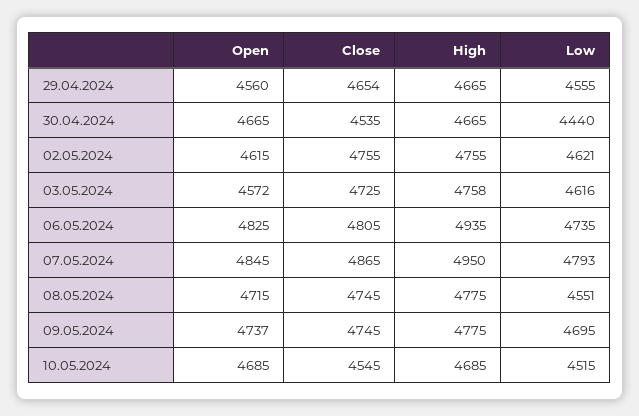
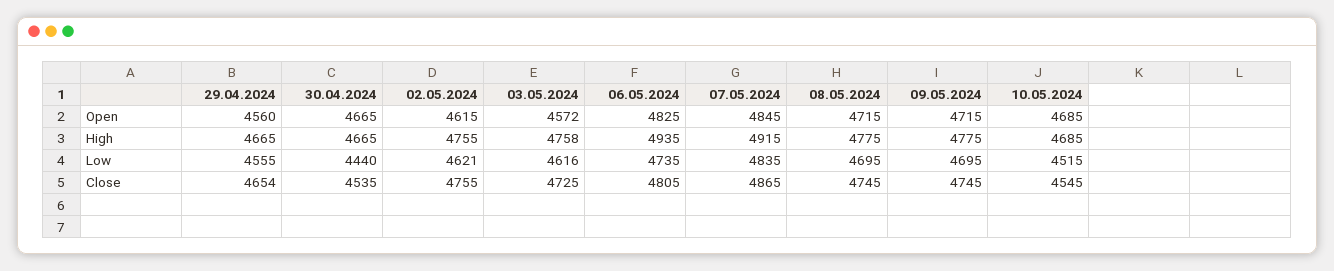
High, 07.05.2024: 4950 -> 4915
Low, 07.05.2024: 4793 -> 4835
Low, 08.05.2024: 4551 -> 4695
Open, 09.05.2024: 4737 -> 4715

